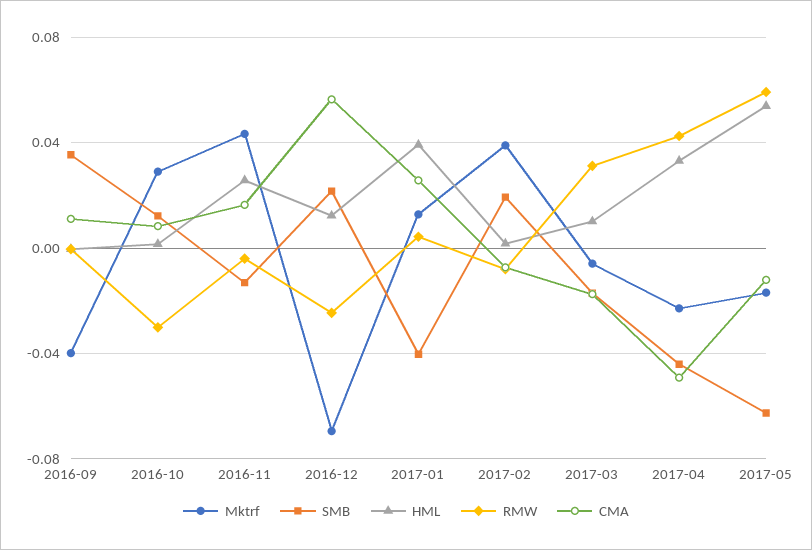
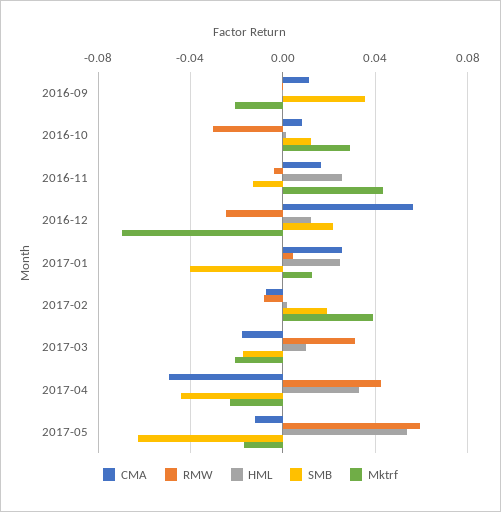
Mktrf, 2016-09: -0.04 -> -0.02
HML, 2017-01: 0.04 -> 0.025
Mktrf, 2017-03: -0.005 -> -0.02

